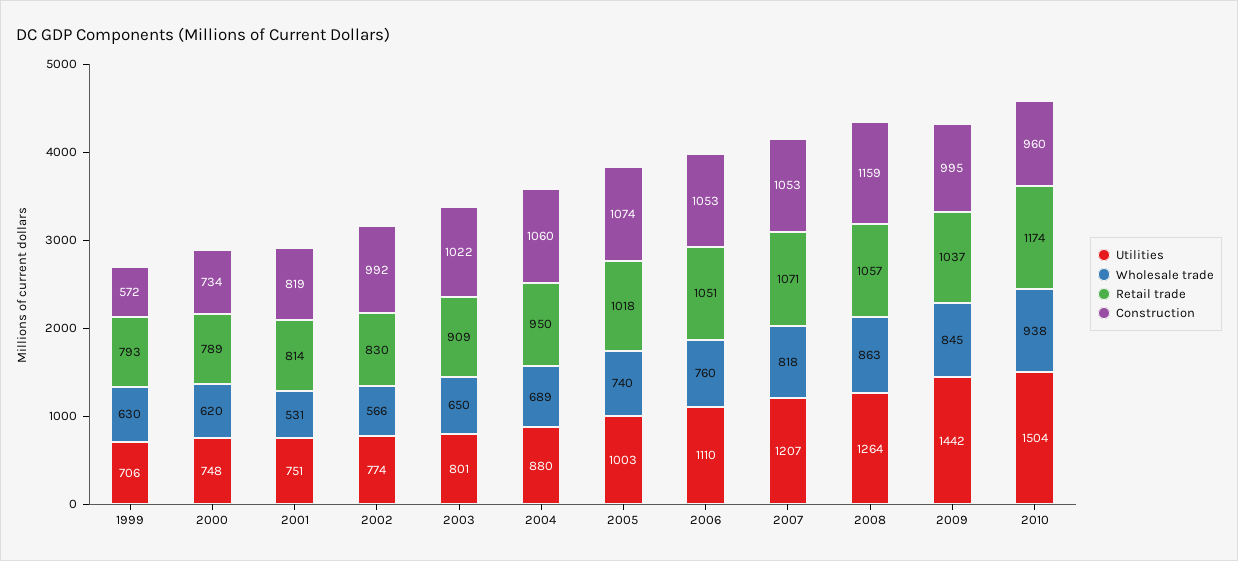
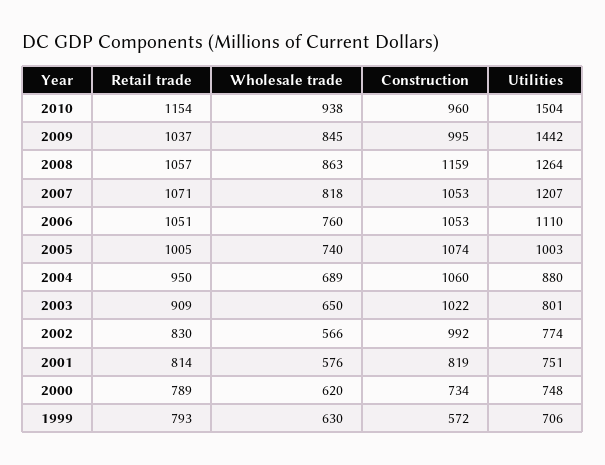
Wholesale trade, 2001: 531 -> 576
Retail trade, 2005: 1018 -> 1005
Retail trade, 2010: 1174 -> 1154

